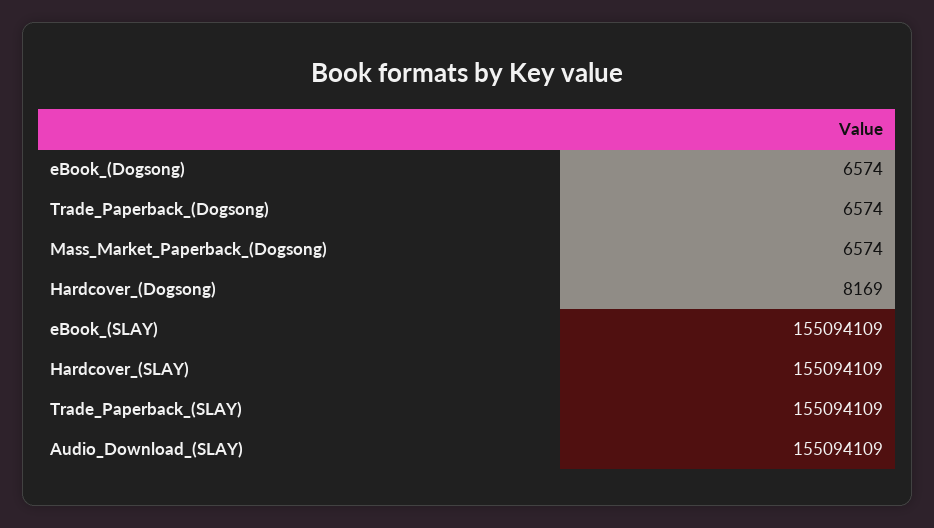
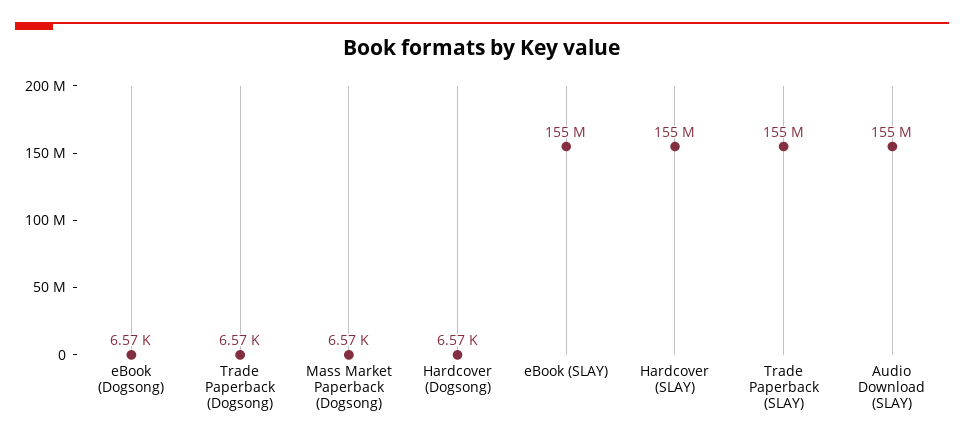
Hardcover_(Dogsong): 8169 -> 6570

